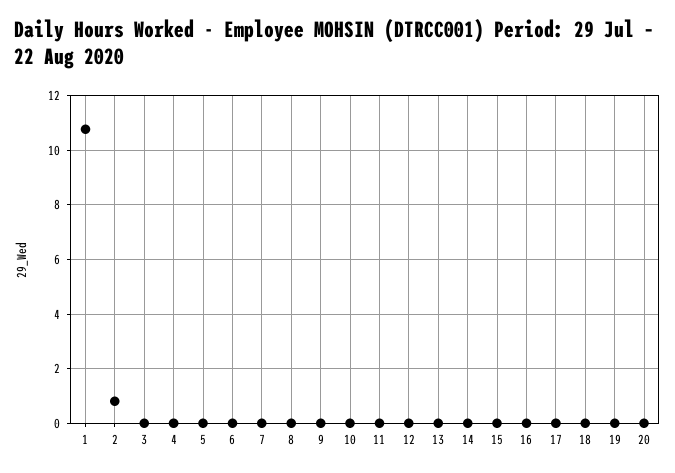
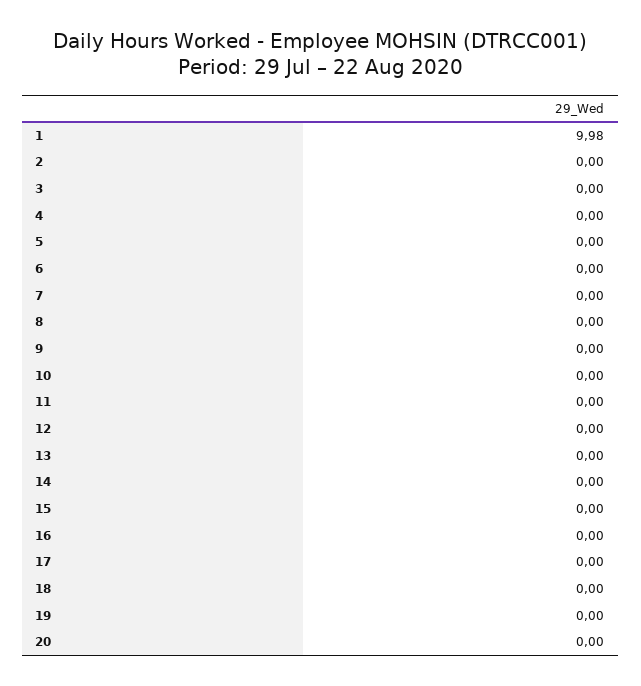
1: 10.75 -> 9.98
2: 0.75 -> 0

